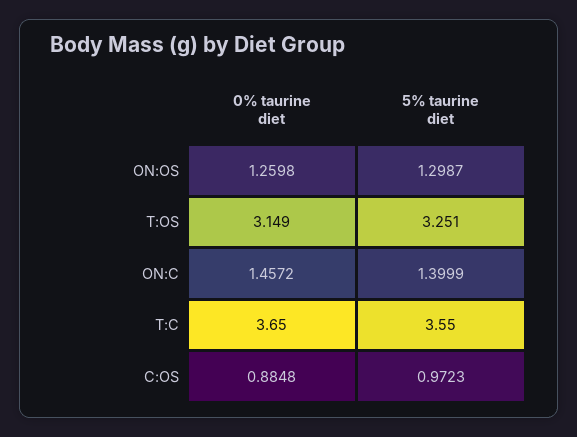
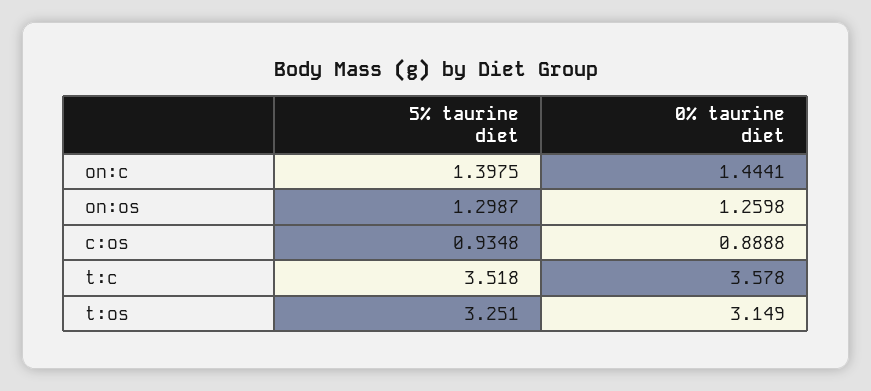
0% taurine diet, ON:C: 1.4572 -> 1.4441
5% taurine diet, ON:C: 1.3999 -> 1.3975
0% taurine diet, T:C: 3.65 -> 3.578
5% taurine diet, T:C: 3.55 -> 3.518
0% taurine diet, C:OS: 0.8848 -> 0.8888
5% taurine diet, C:OS: 0.9723 -> 0.9348

